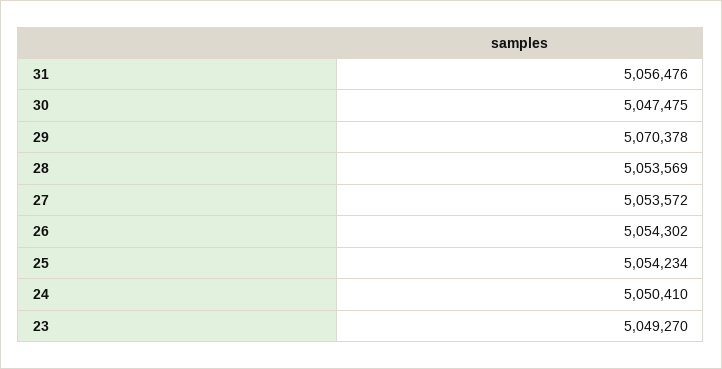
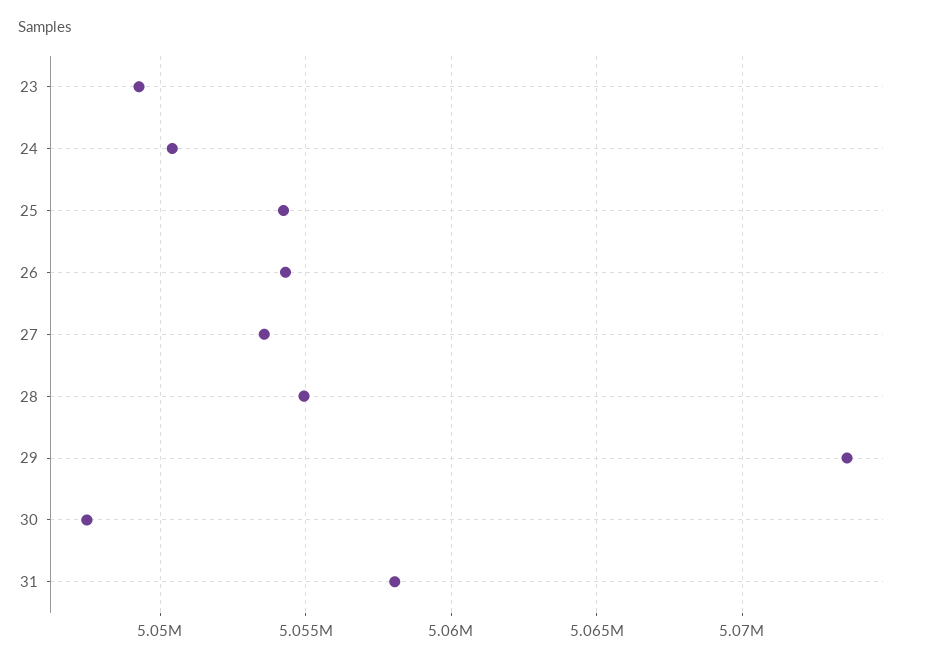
31: 5056476 -> 5058000
29: 5070378 -> 5073500
28: 5053569 -> 5055000

